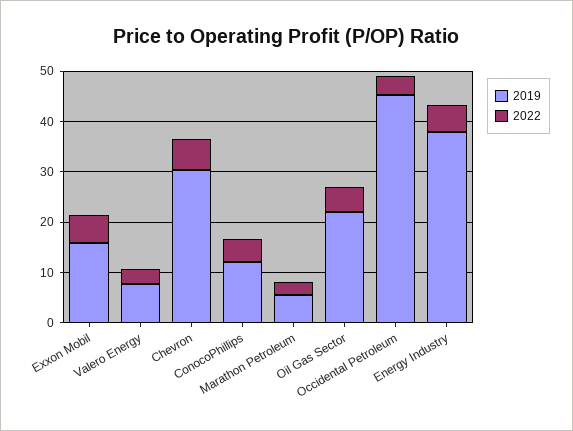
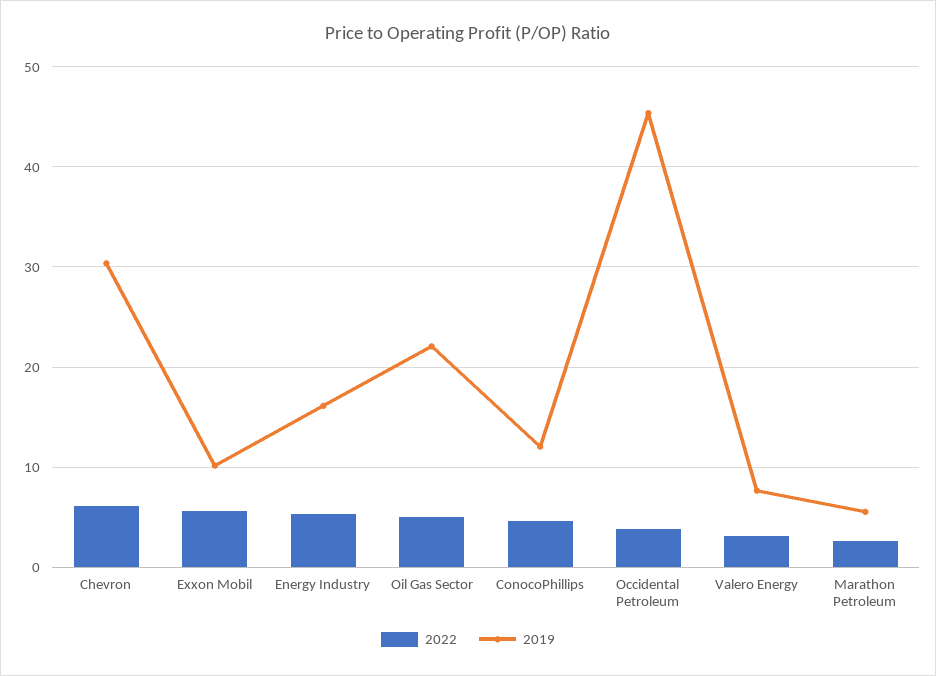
2019, Exxon Mobil: 16 -> 10
2019, Energy Industry: 38 -> 16

